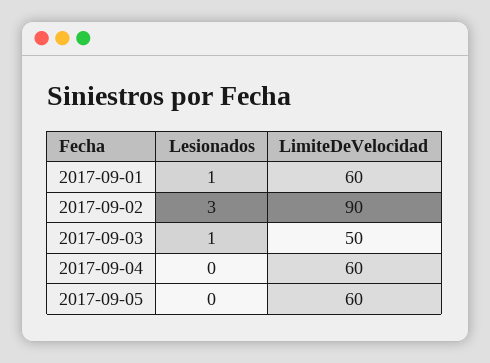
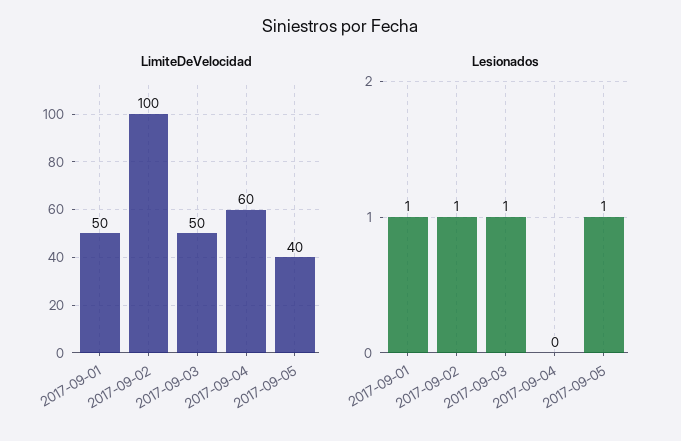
LimiteDeVelocidad, 2017-09-01: 60 -> 50
Lesionados, 2017-09-02: 3 -> 1
LimiteDeVelocidad, 2017-09-02: 90 -> 100
Lesionados, 2017-09-05: 0 -> 1
LimiteDeVelocidad, 2017-09-05: 60 -> 40

